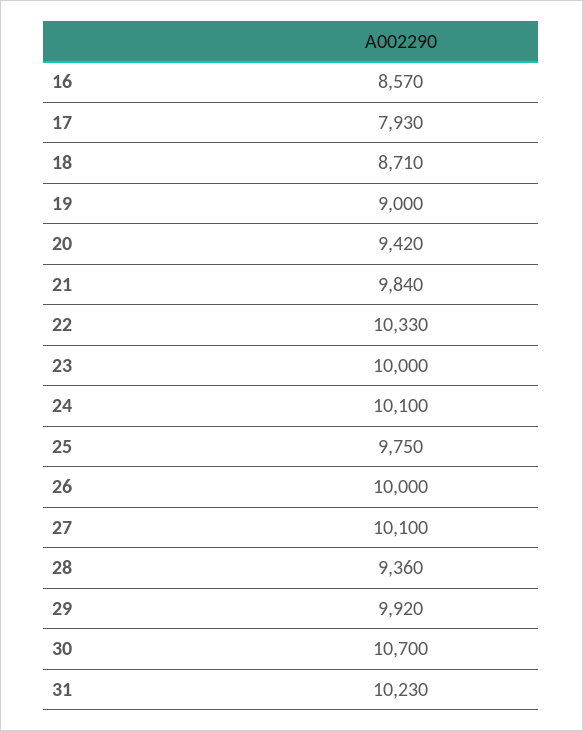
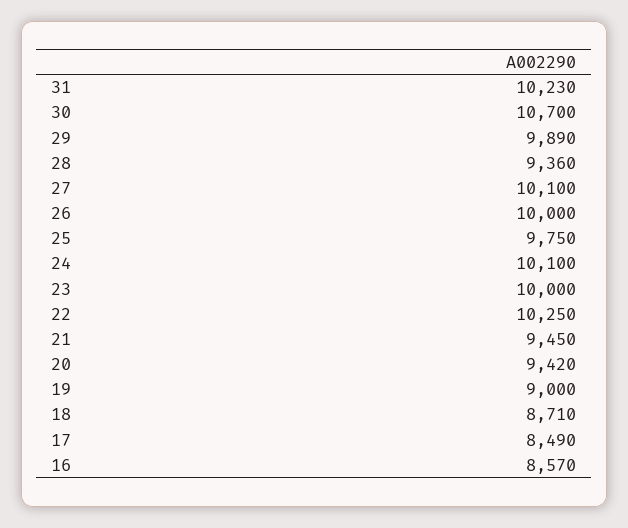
17: 7930 -> 8490
21: 9840 -> 9450
22: 10330 -> 10250
29: 9920 -> 9890

